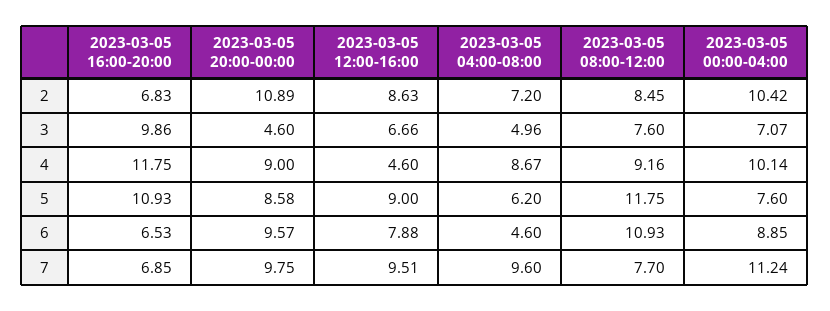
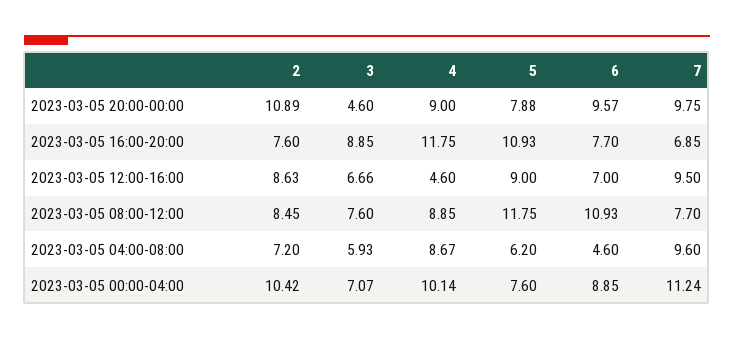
2023-03-05 16:00-20:00, 2: 6.83 -> 7.6
2023-03-05 16:00-20:00, 3: 9.86 -> 8.85
2023-03-05 04:00-08:00, 3: 4.96 -> 5.93
2023-03-05 08:00-12:00, 4: 9.16 -> 8.85
2023-03-05 20:00-00:00, 5: 8.58 -> 7.88
2023-03-05 16:00-20:00, 6: 6.53 -> 7.7
2023-03-05 12:00-16:00, 6: 7.88 -> 7
2023-03-05 12:00-16:00, 7: 9.51 -> 9.5

